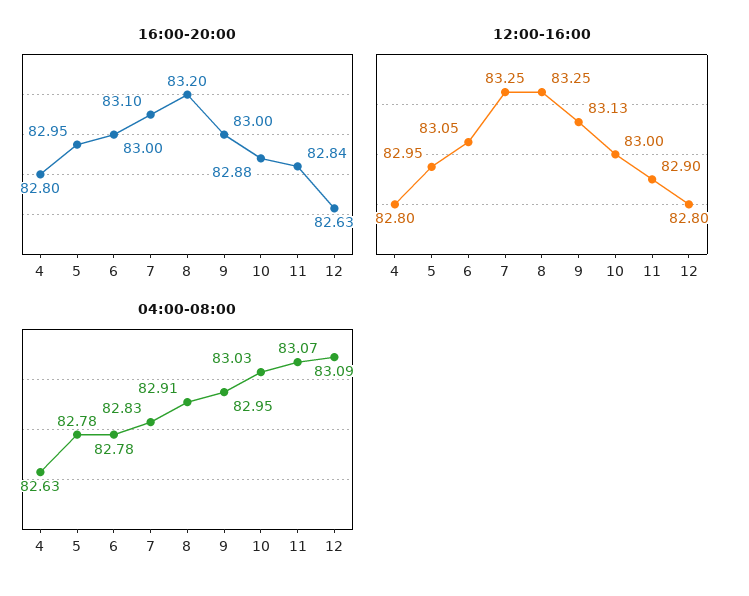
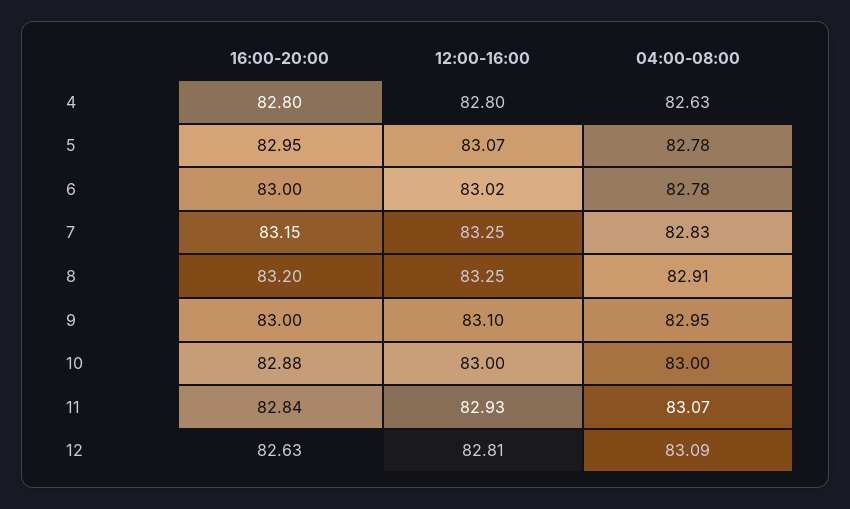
16:00-20:00, 7: 83.1 -> 83.15
12:00-16:00, 5: 82.95 -> 83.07
12:00-16:00, 6: 83.05 -> 83.02
12:00-16:00, 9: 83.13 -> 83.1
12:00-16:00, 11: 82.9 -> 82.93
12:00-16:00, 12: 82.8 -> 82.81
04:00-08:00, 10: 83.03 -> 83

